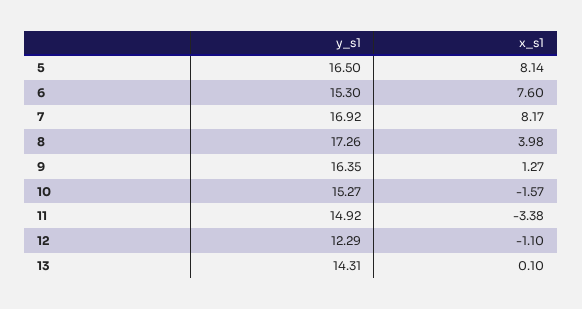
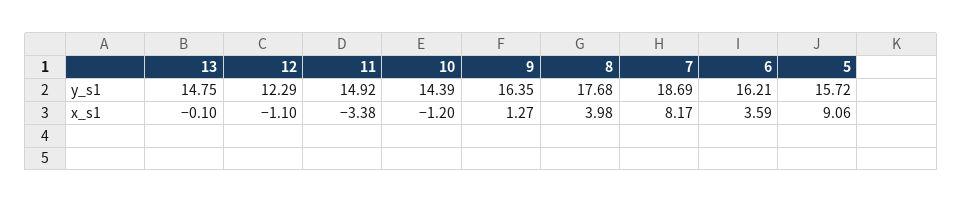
y_s1, 5: 16.5 -> 15.72
x_s1, 5: 8.14 -> 9.06
y_s1, 6: 15.3 -> 16.21
x_s1, 6: 7.6 -> 3.59
y_s1, 7: 16.92 -> 18.69
y_s1, 8: 17.26 -> 17.68
y_s1, 10: 15.27 -> 14.39
x_s1, 10: -1.57 -> -1.2
y_s1, 13: 14.31 -> 14.75
x_s1, 13: 0.1 -> -0.1

